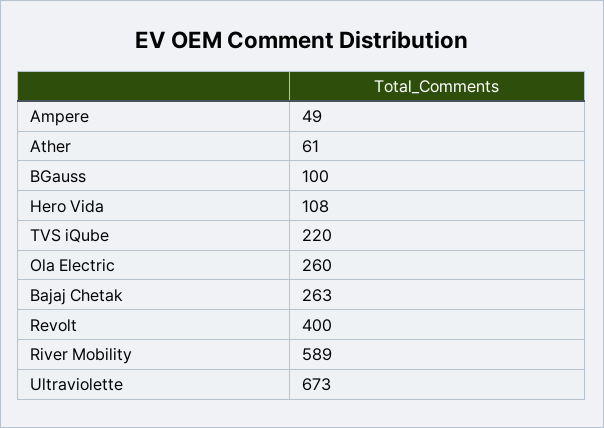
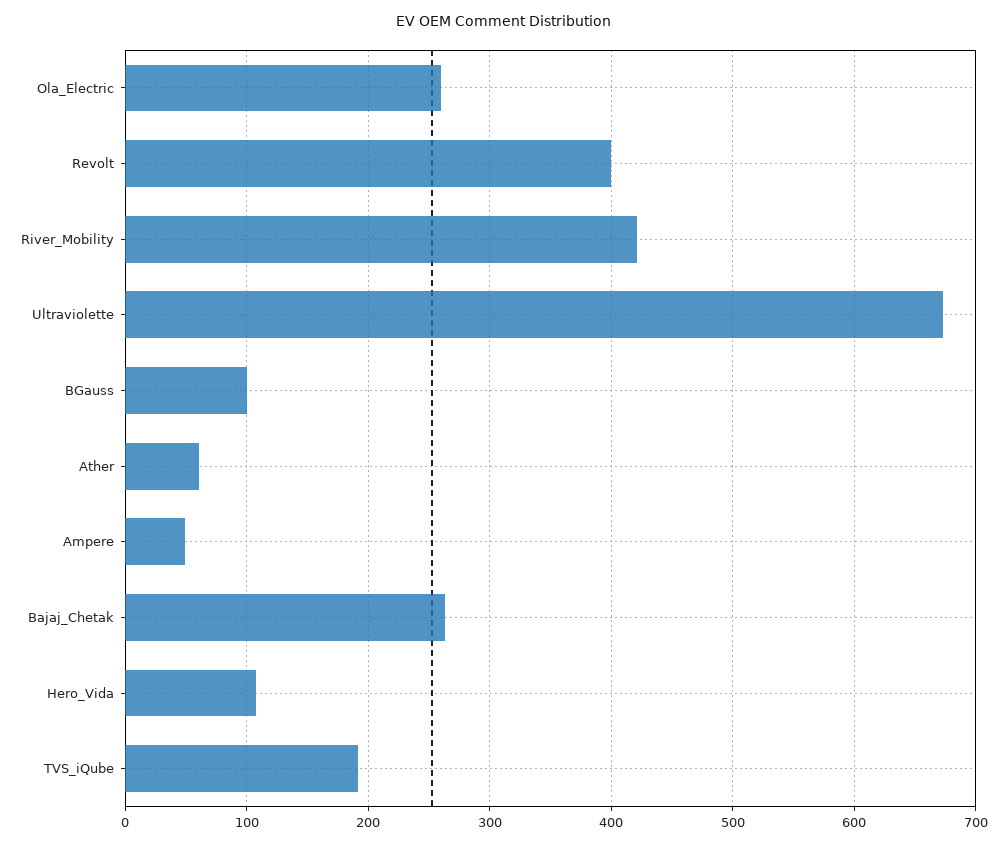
TVS iQube: 220 -> 190
River Mobility: 589 -> 420

